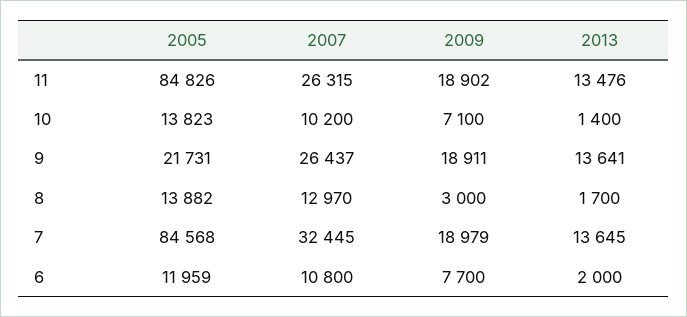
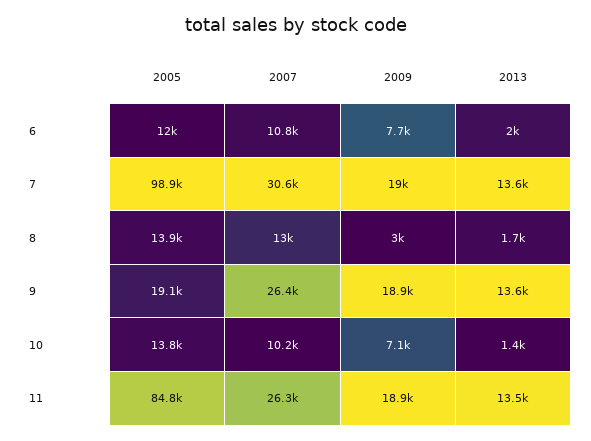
2005, 9: 21731 -> 19100
2005, 7: 84568 -> 98900
2007, 7: 32445 -> 30600

